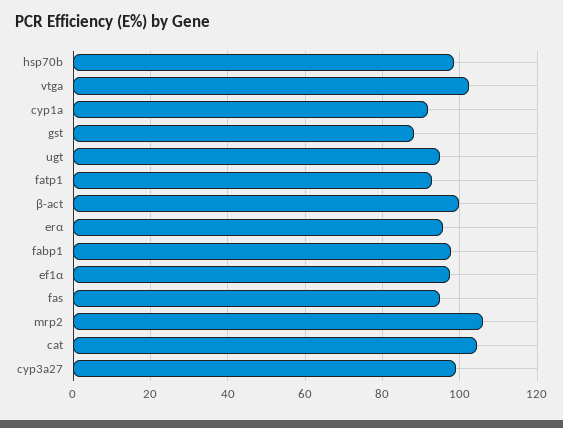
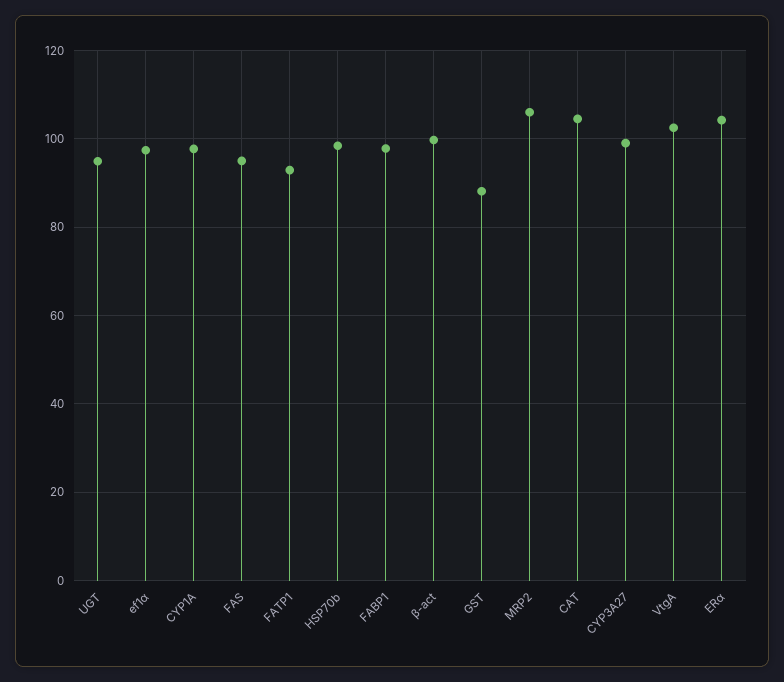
cyp1a: 92 -> 98
erα: 96 -> 104

